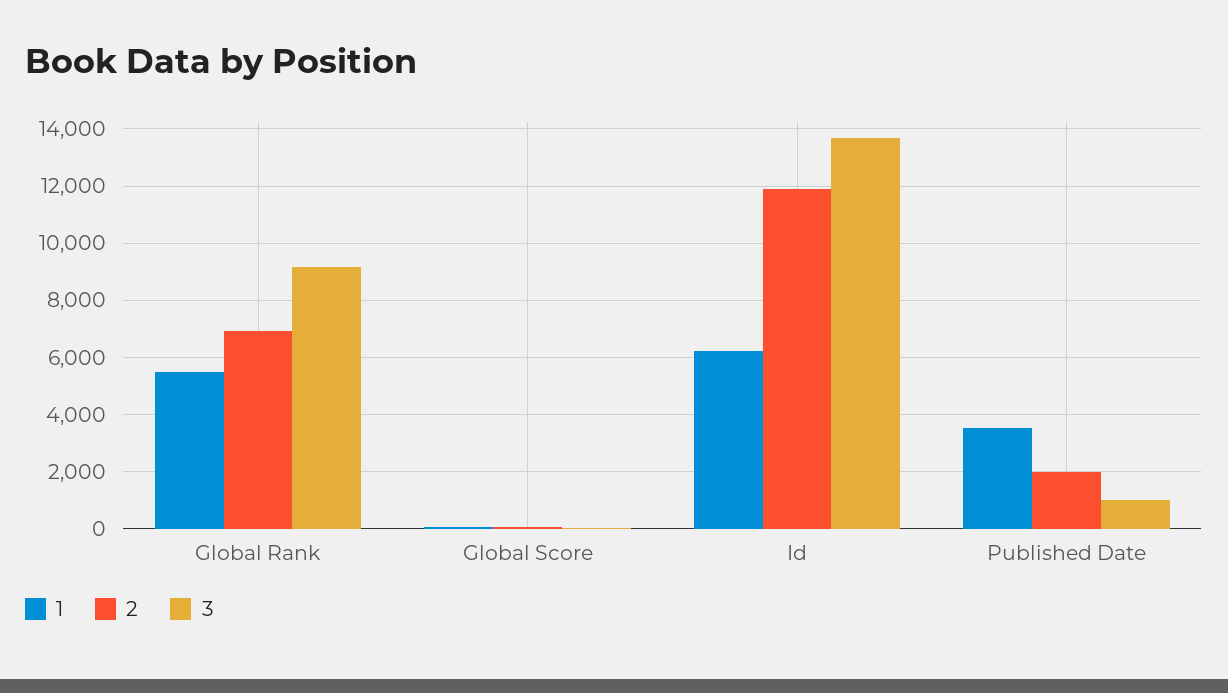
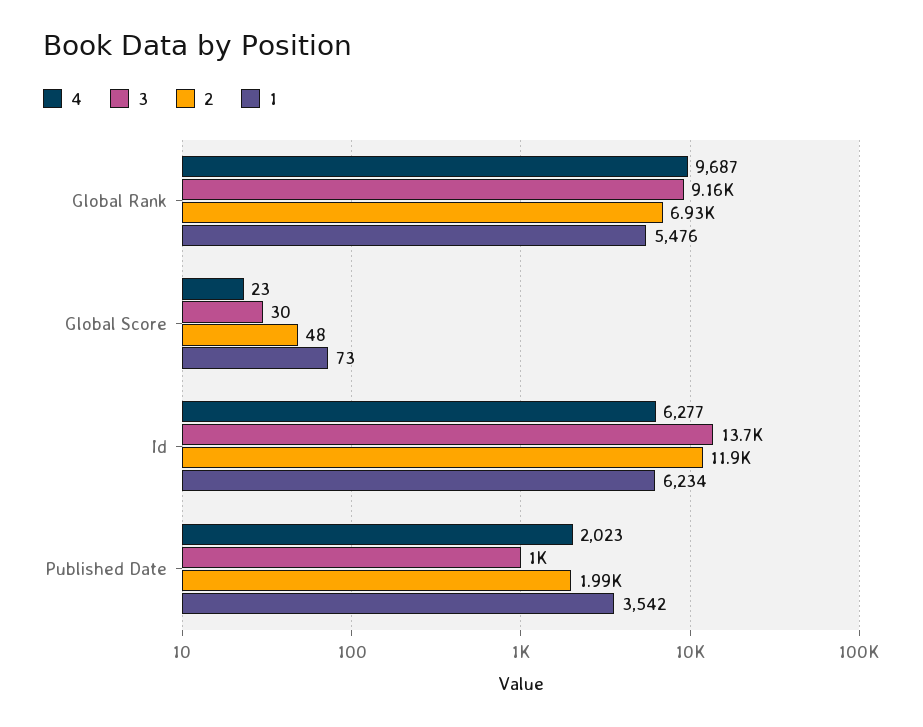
4, Global Rank: none -> 9687
4, Global Score: none -> 23
4, Id: none -> 6277
4, Published Date: none -> 2023

